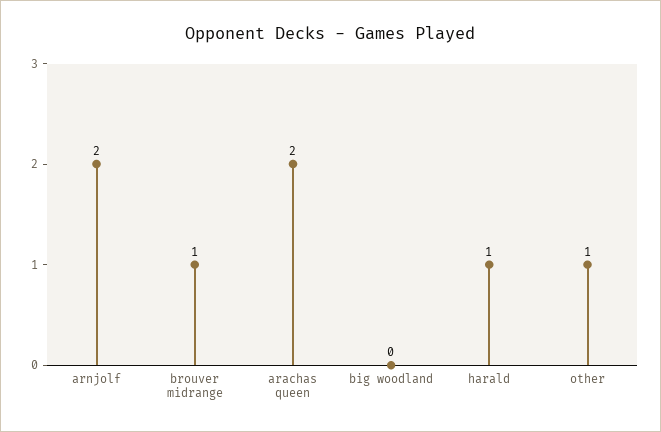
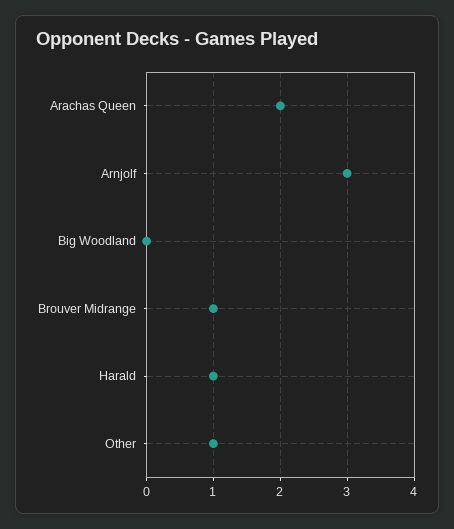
arnjolf: 2 -> 3

